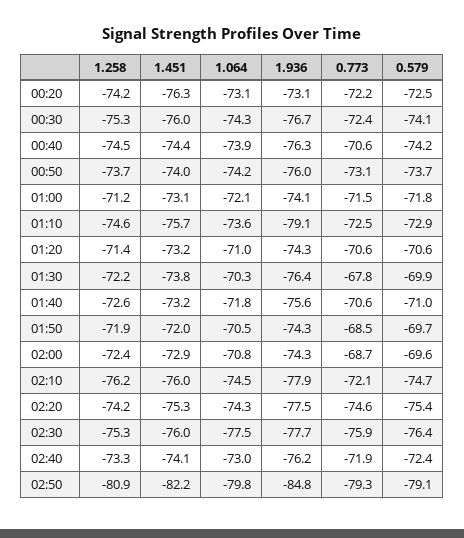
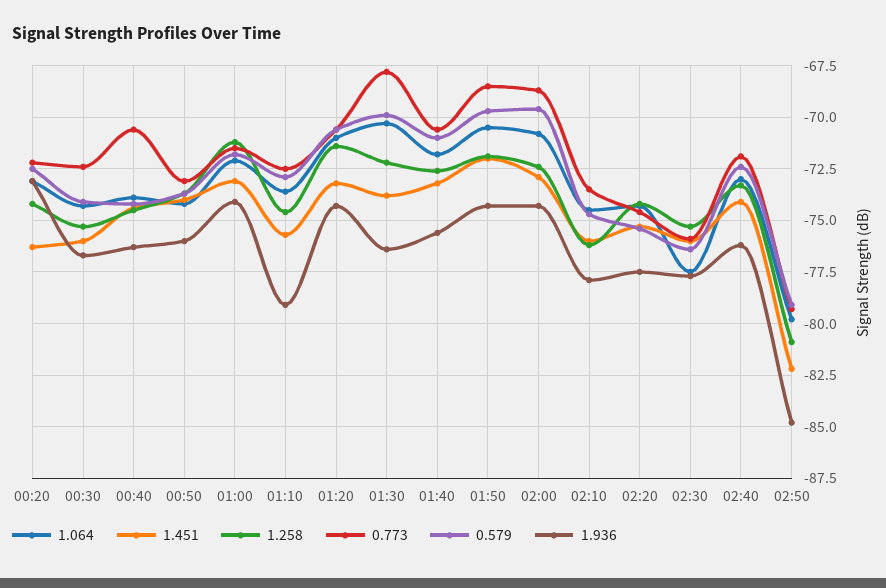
0.773, 02:10: -72.1 -> -73.5

